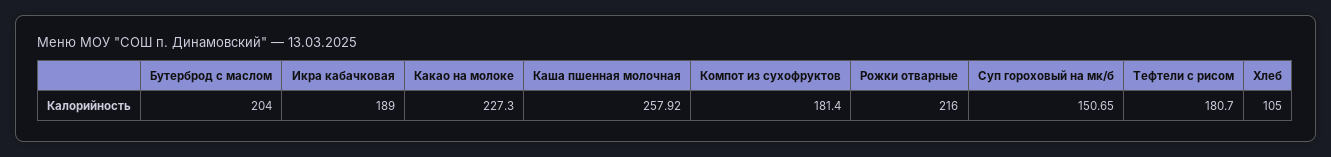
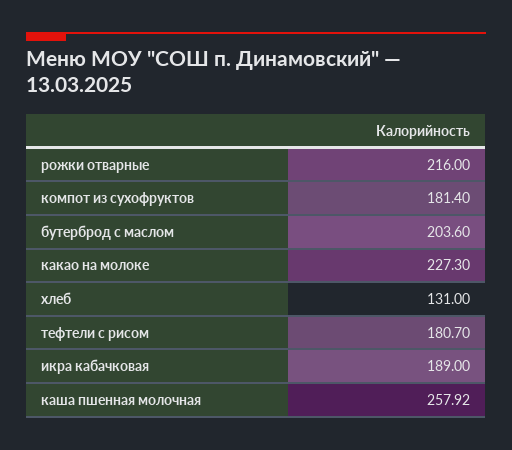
Бутерброд с маслом: 204 -> 203.6
Суп гороховый на мк/б: 150.65 -> none
Хлеб: 105 -> 131

